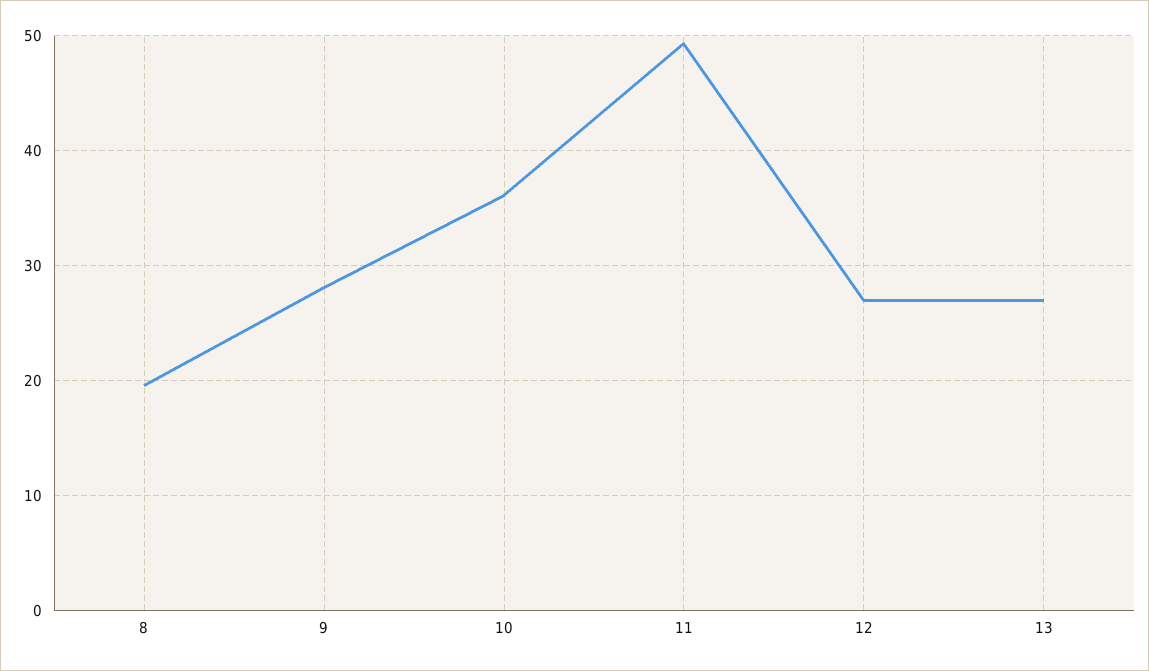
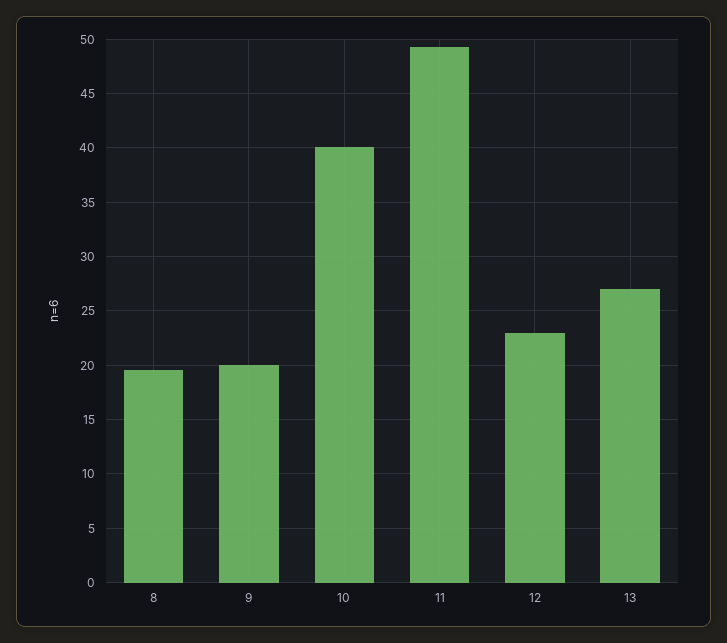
9: 28 -> 20
10: 36 -> 40
12: 27 -> 23

